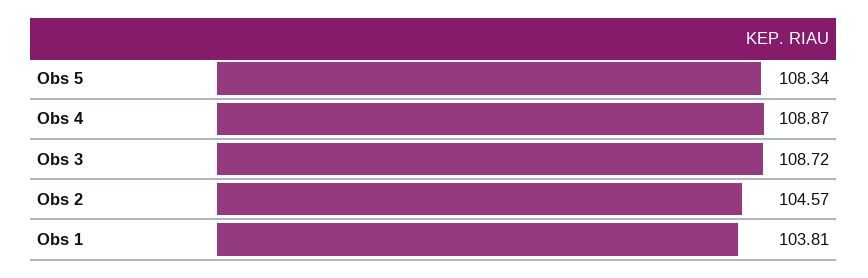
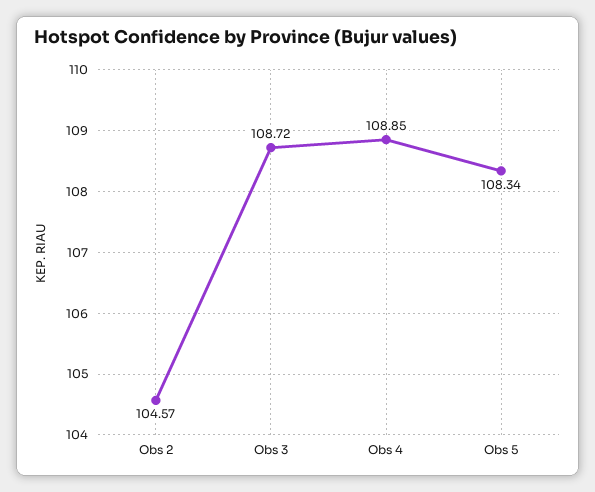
Obs 4: 108.87 -> 108.85
Obs 1: 103.81 -> none

